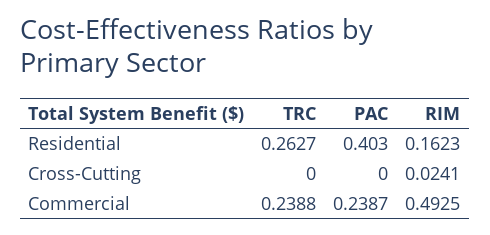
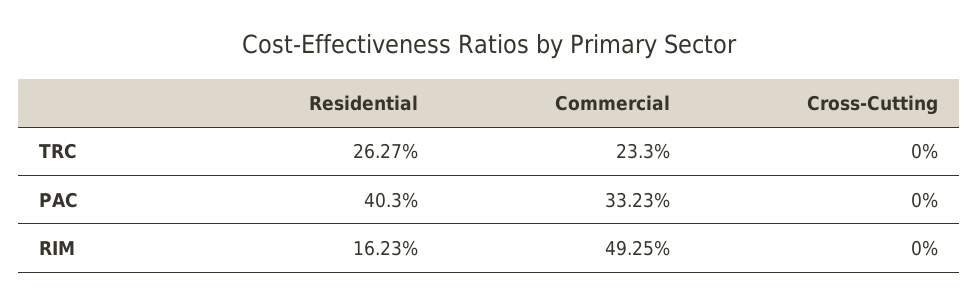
RIM, Cross-Cutting: 0.0241 -> 0
TRC, Commercial: 0.2388 -> 0.233
PAC, Commercial: 0.2387 -> 0.3323

